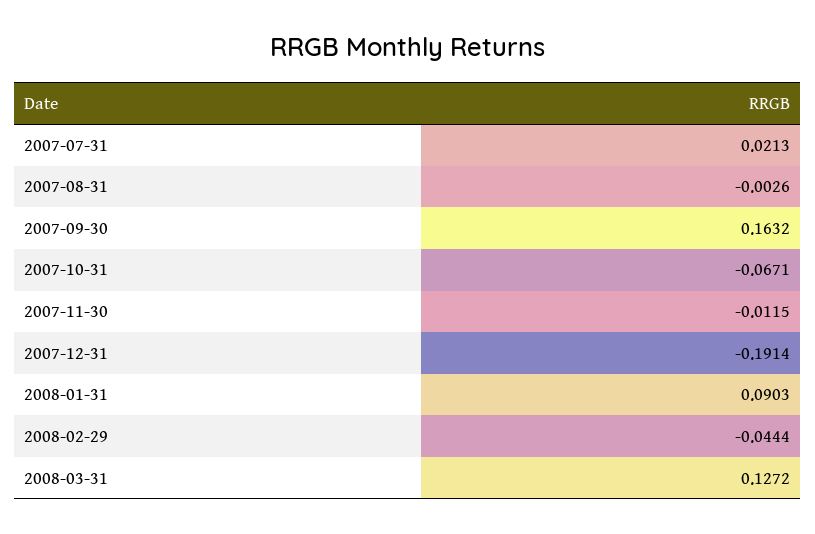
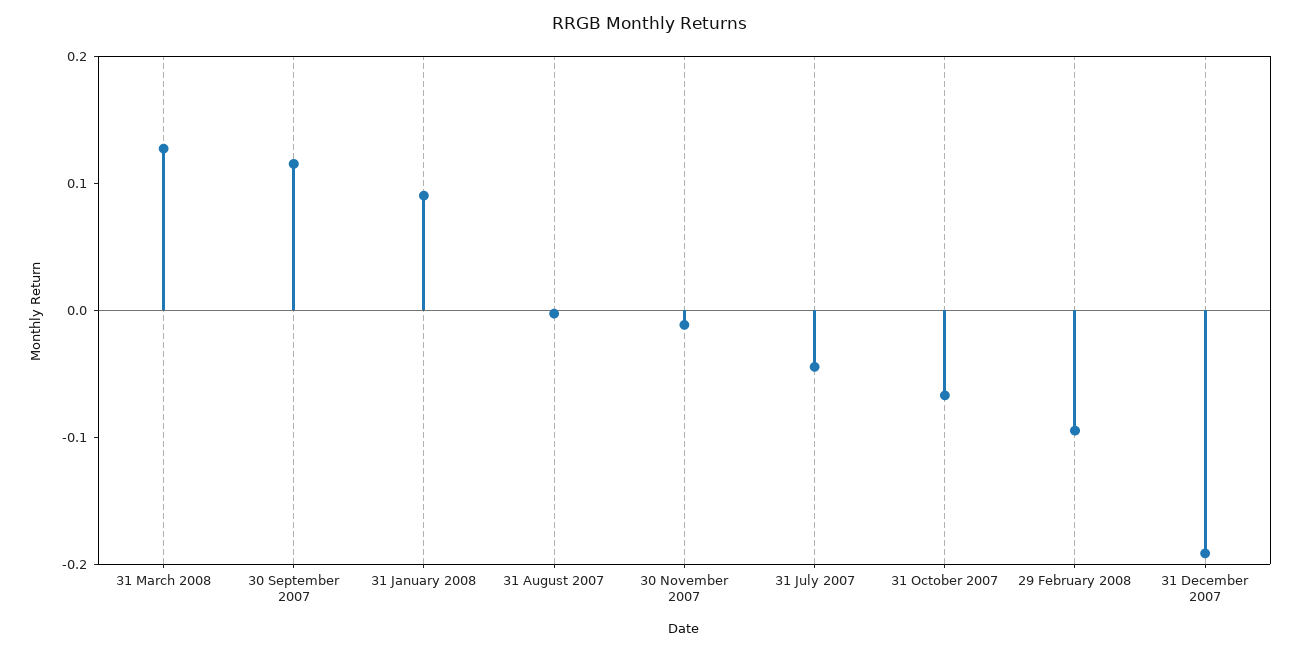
2007-07-31: 0.0213 -> -0.04
2007-09-30: 0.1632 -> 0.12
2008-02-29: -0.0444 -> -0.1

